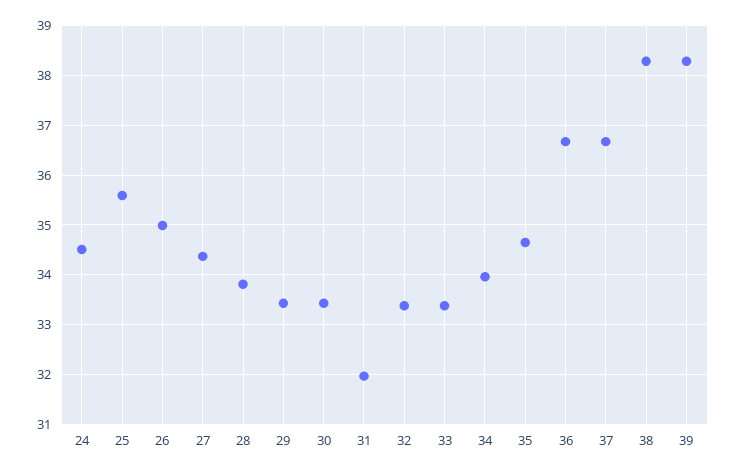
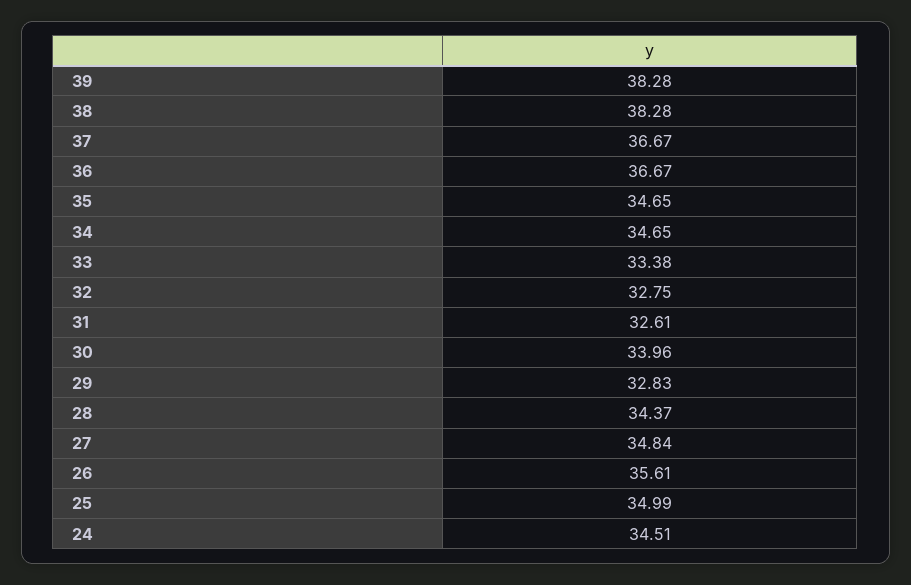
25: 35.6 -> 34.99
26: 35 -> 35.61
27: 34.4 -> 34.84
28: 33.8 -> 34.37
29: 33.4 -> 32.83
30: 33.4 -> 33.96
31: 32 -> 32.61
32: 33.4 -> 32.75
34: 34 -> 34.65

